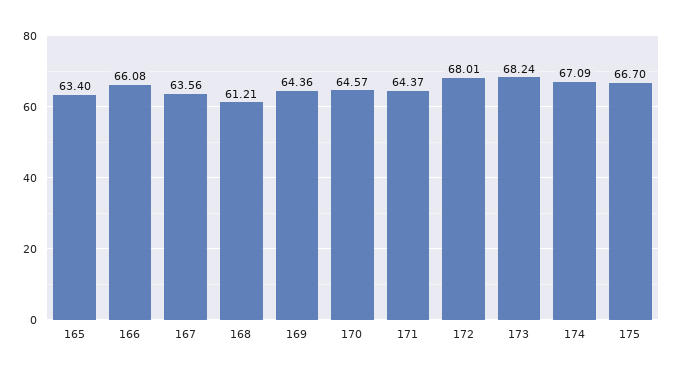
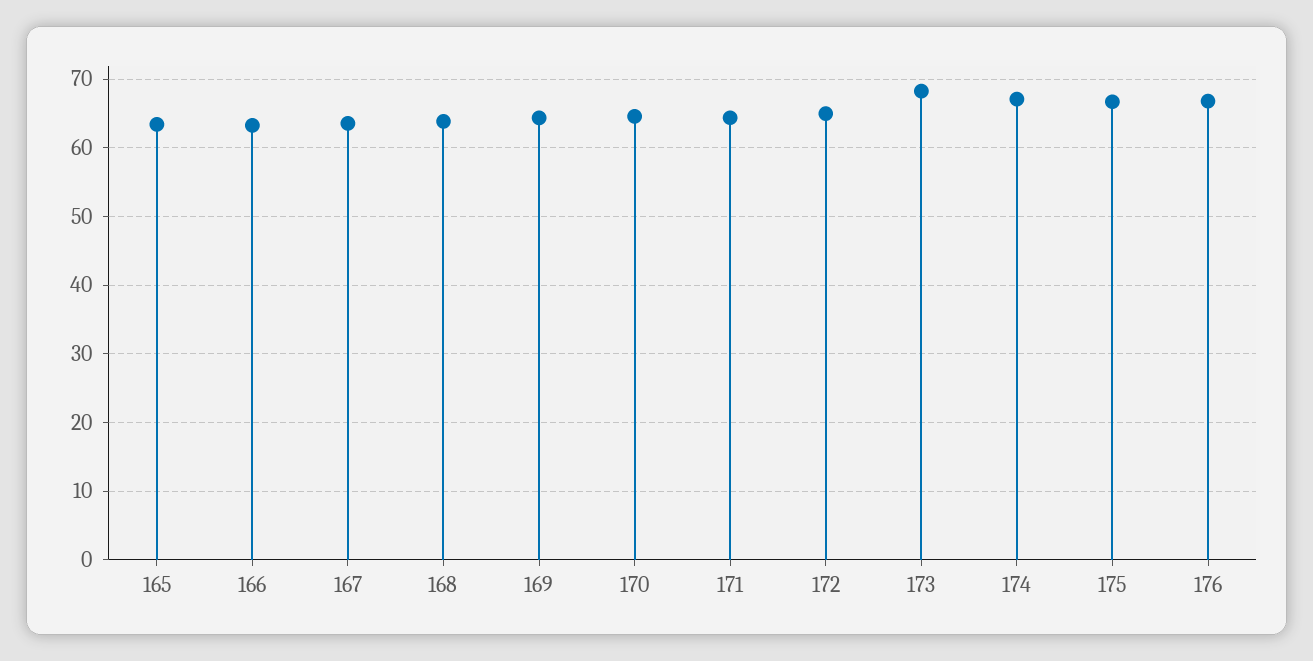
166: 66.08 -> 63
168: 61.21 -> 64
172: 68.01 -> 65
176: none -> 67

